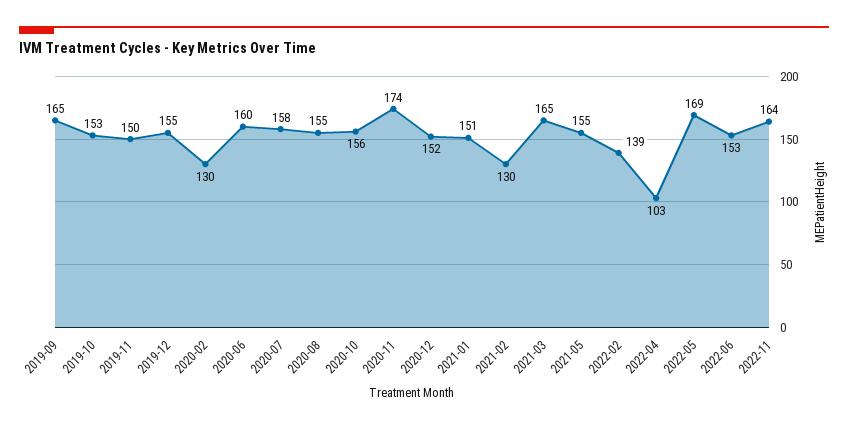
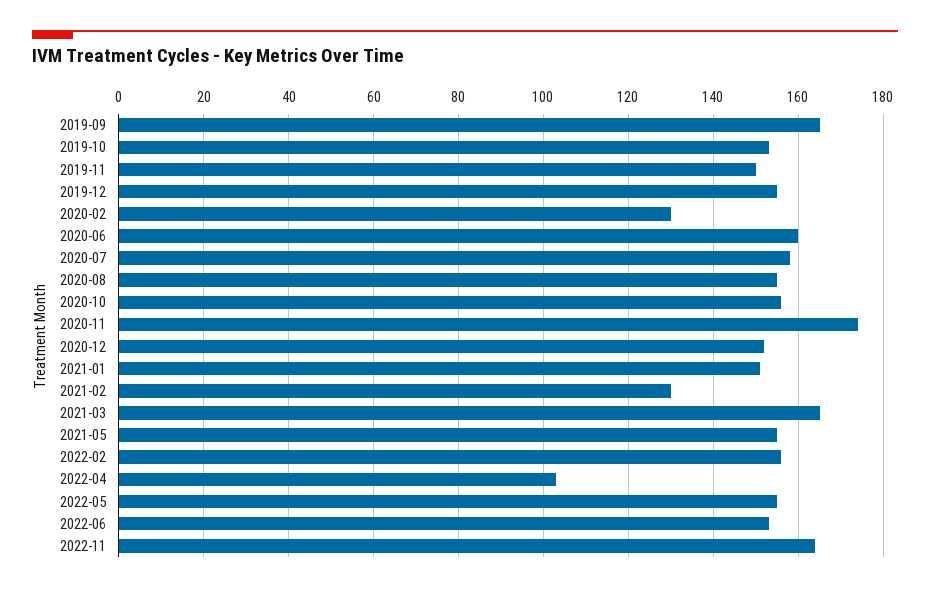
2022-02: 139 -> 155
2022-05: 169 -> 155

